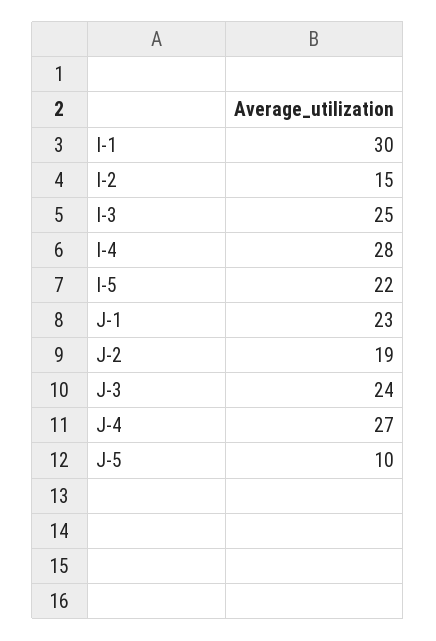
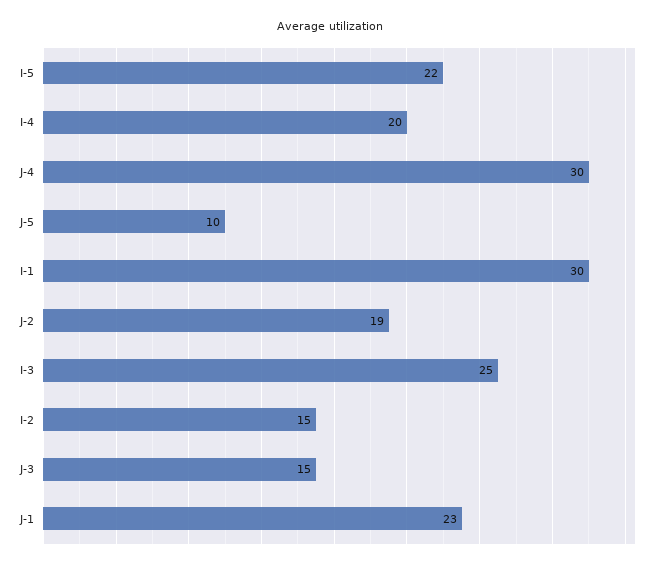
I-4: 28 -> 20
J-3: 24 -> 15
J-4: 27 -> 30

